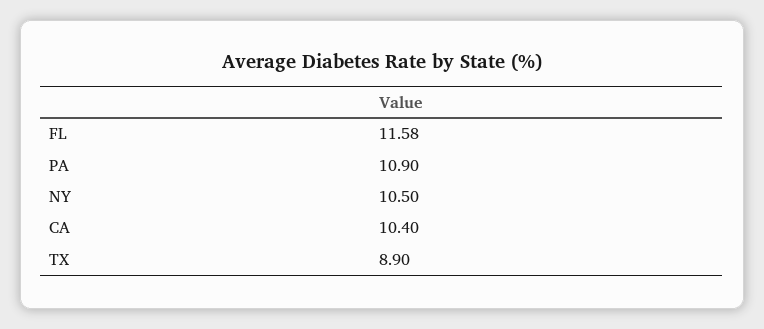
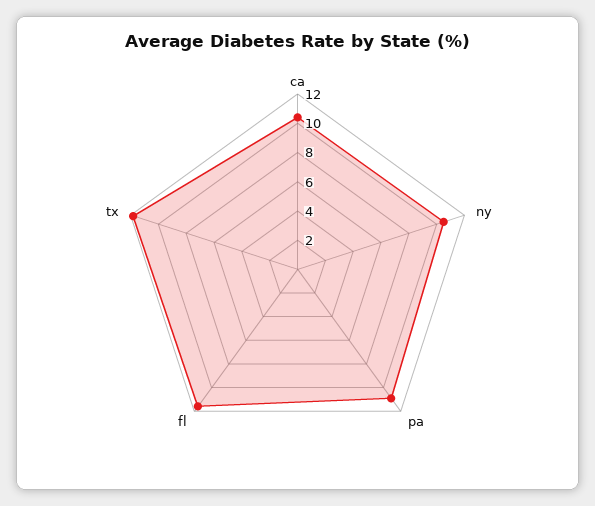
TX: 8.9 -> 12

